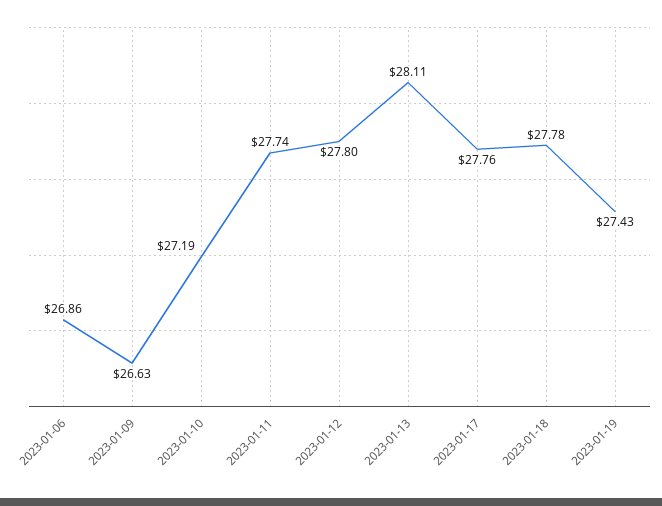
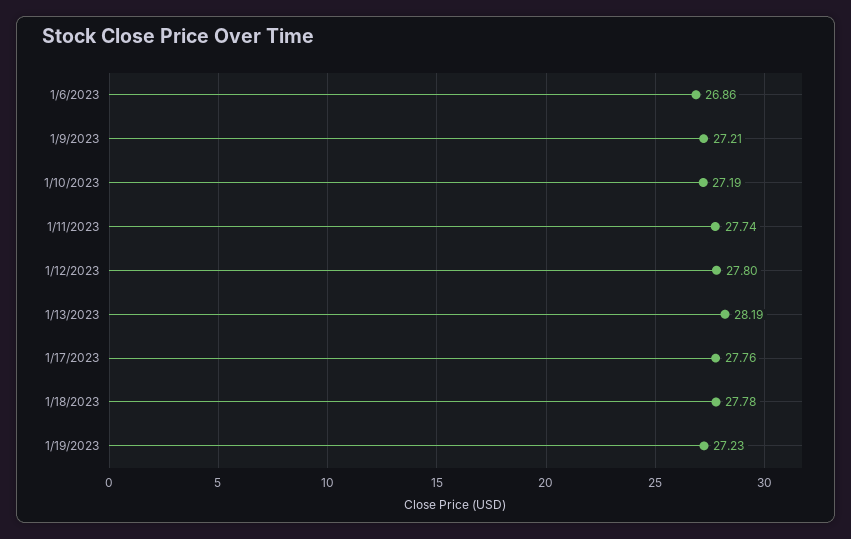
2023-01-09: 26.63 -> 27.21
2023-01-13: 28.11 -> 28.19
2023-01-19: 27.43 -> 27.23

